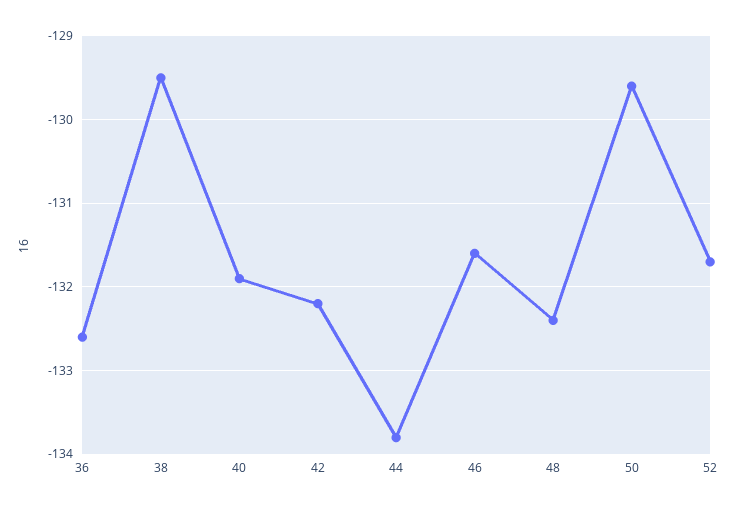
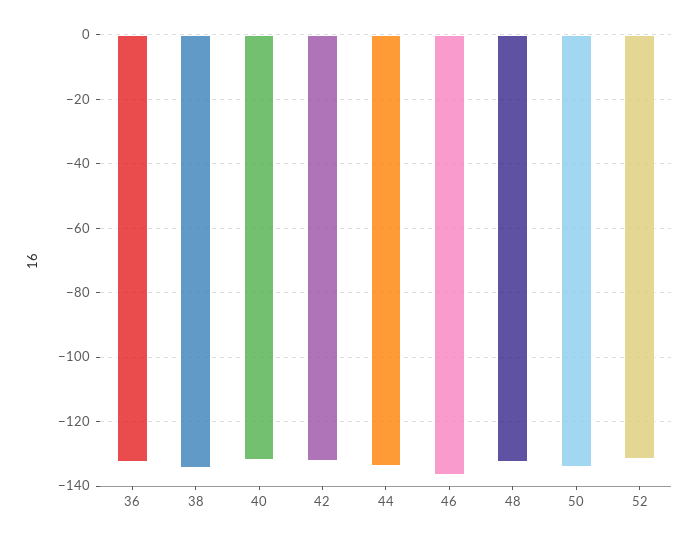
38: -129.5 -> -134
46: -131.6 -> -136
50: -129.6 -> -134

